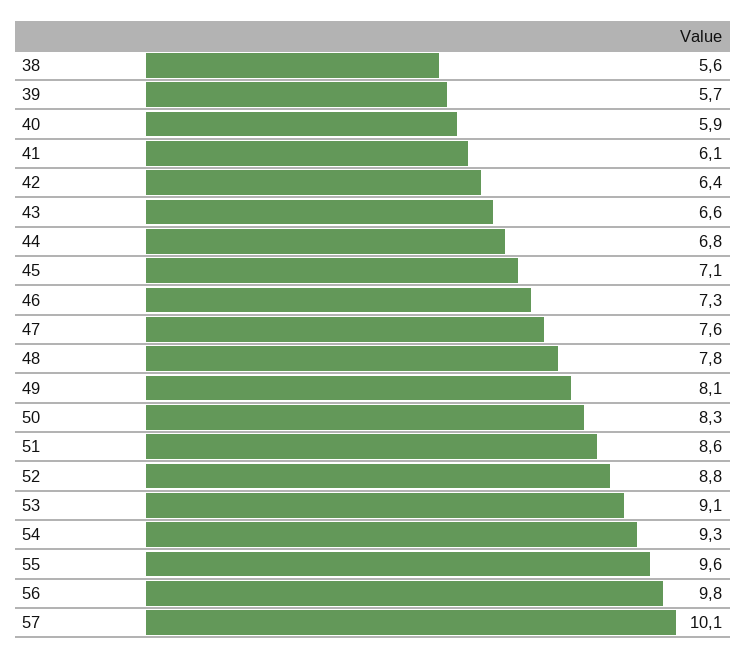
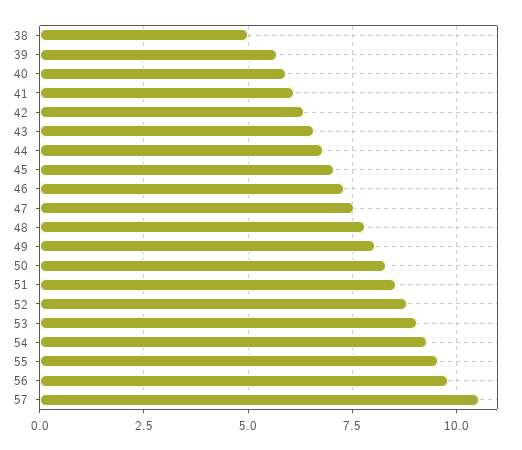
38: 5.6 -> 5
57: 10.1 -> 10.5

